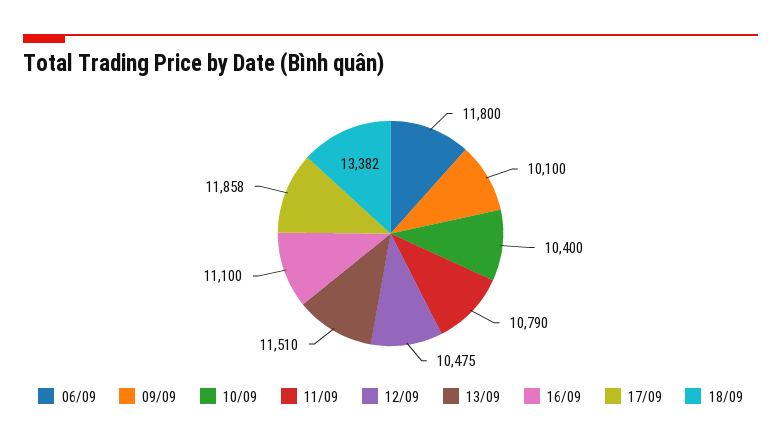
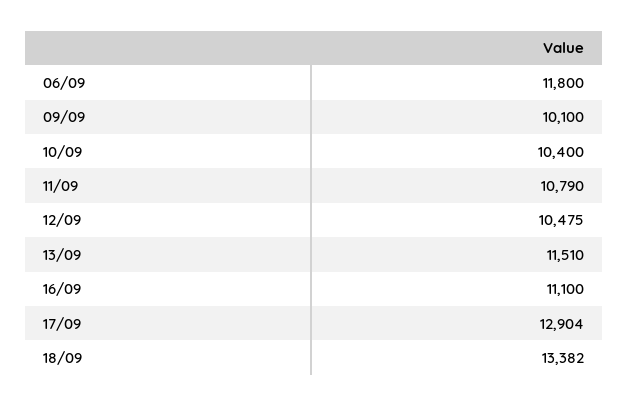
17/09: 11858 -> 12904

